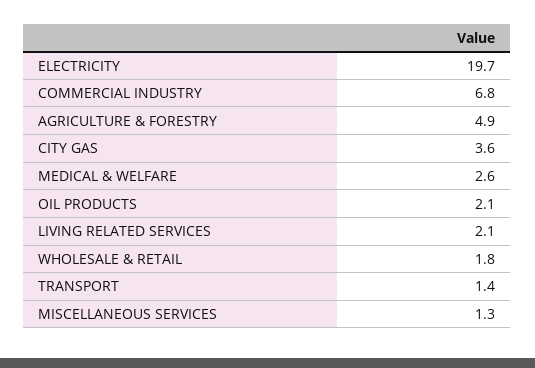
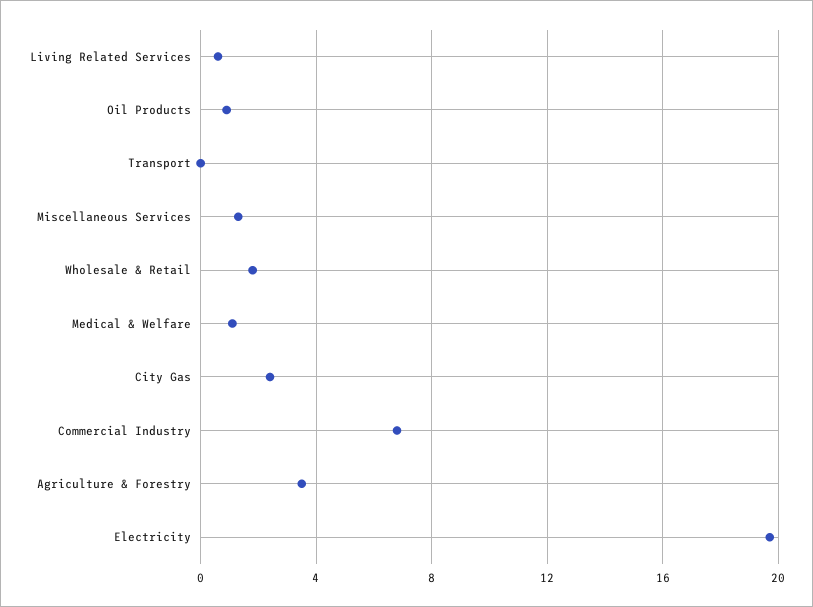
AGRICULTURE & FORESTRY: 4.9 -> 3.5
CITY GAS: 3.6 -> 2.5
MEDICAL & WELFARE: 2.6 -> 1
OIL PRODUCTS: 2.1 -> 1
LIVING RELATED SERVICES: 2.1 -> 0.5
TRANSPORT: 1.4 -> 0

